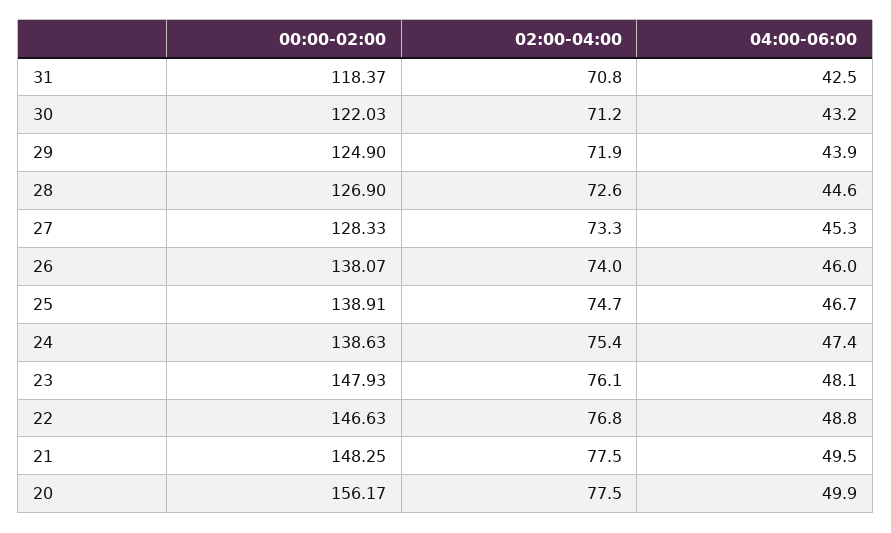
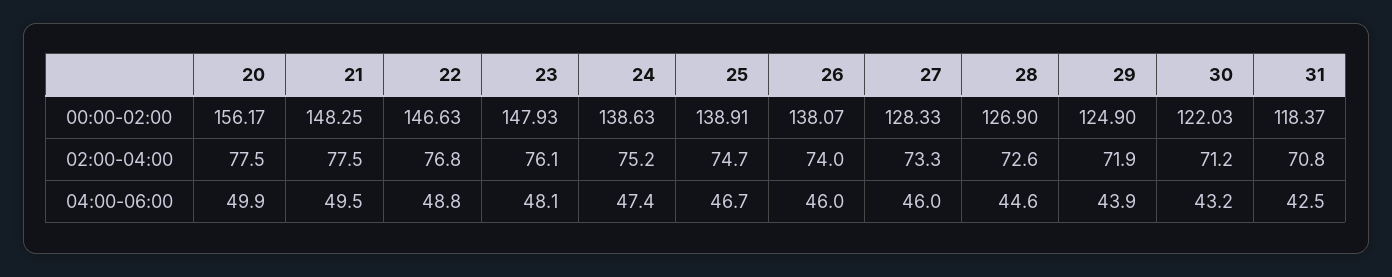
04:00-06:00, 27: 45.3 -> 46
02:00-04:00, 24: 75.4 -> 75.2

